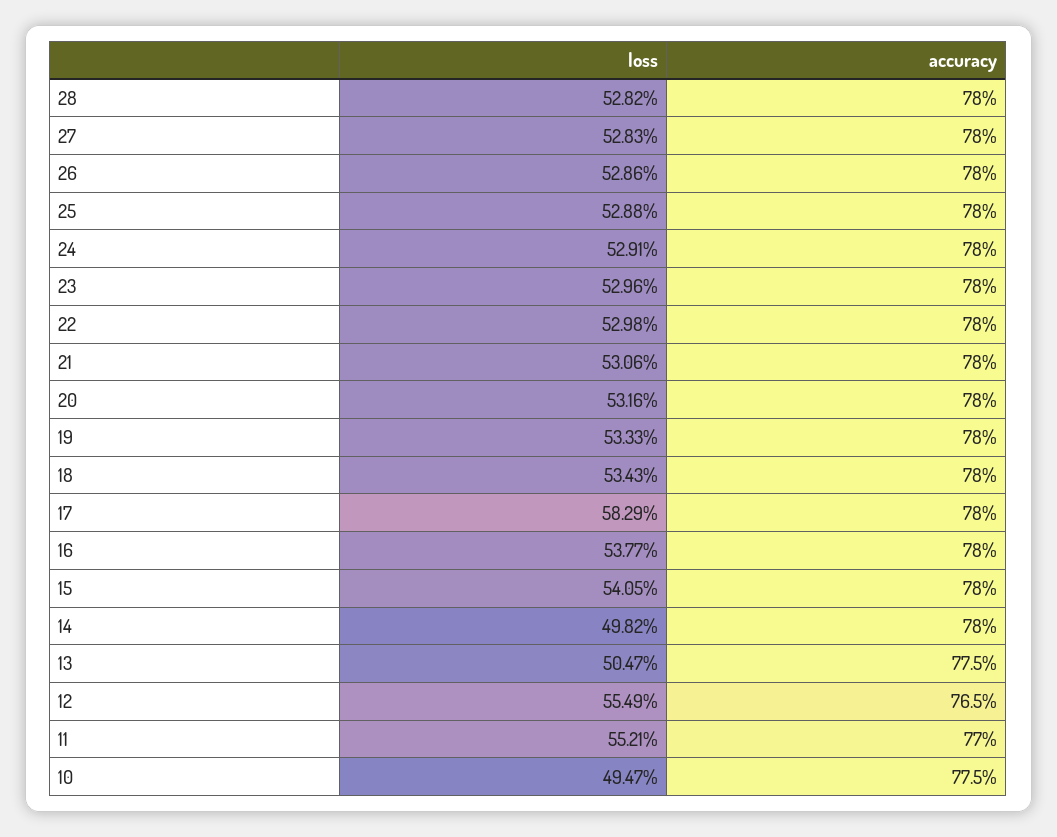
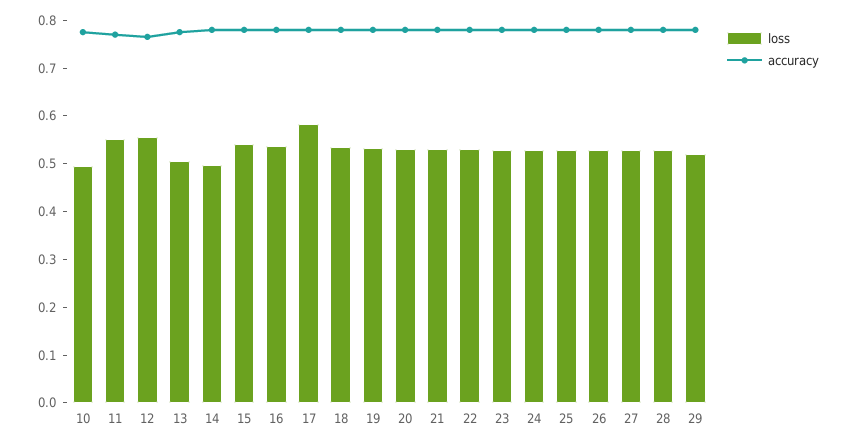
loss, 29: none -> 0.52
accuracy, 29: none -> 0.78

